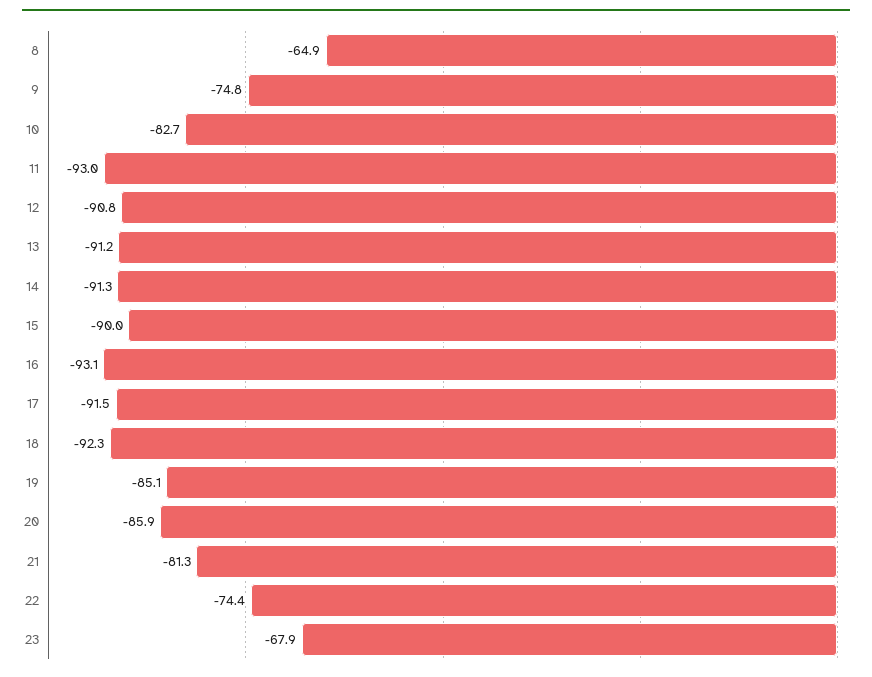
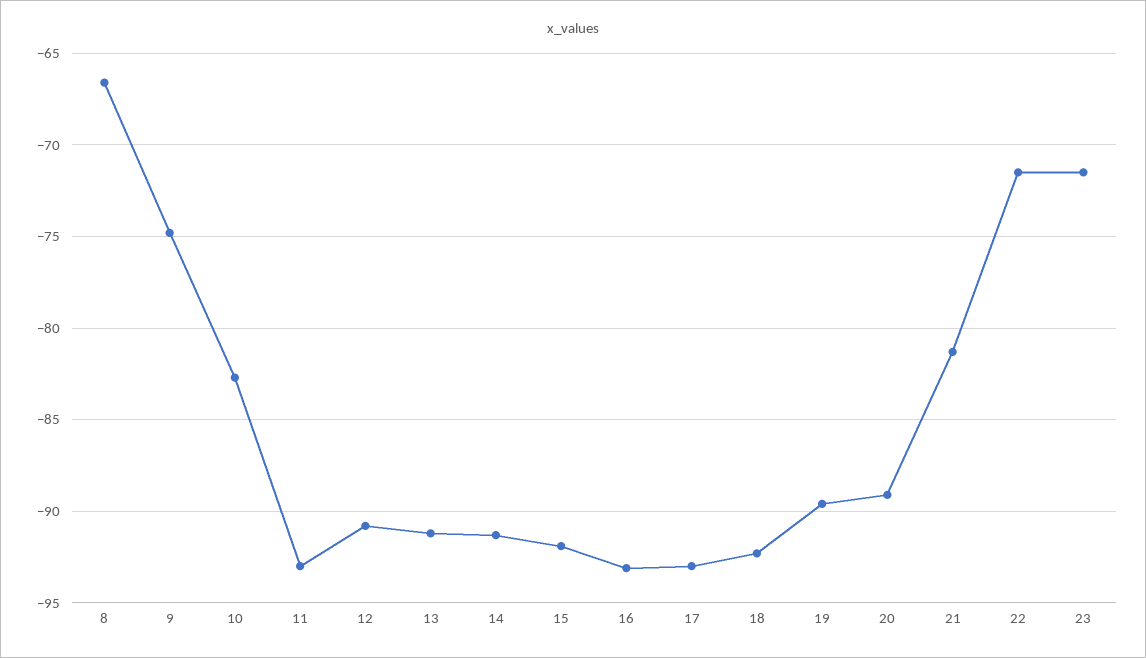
8: -64.9 -> -66.5
15: -90 -> -92
17: -91.5 -> -93
19: -85.1 -> -89.5
20: -85.9 -> -89
22: -74.4 -> -71.5
23: -67.9 -> -71.5

